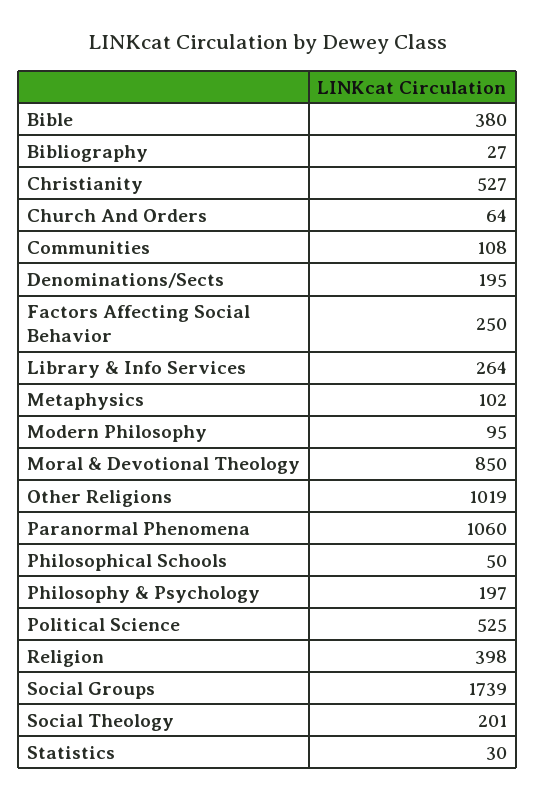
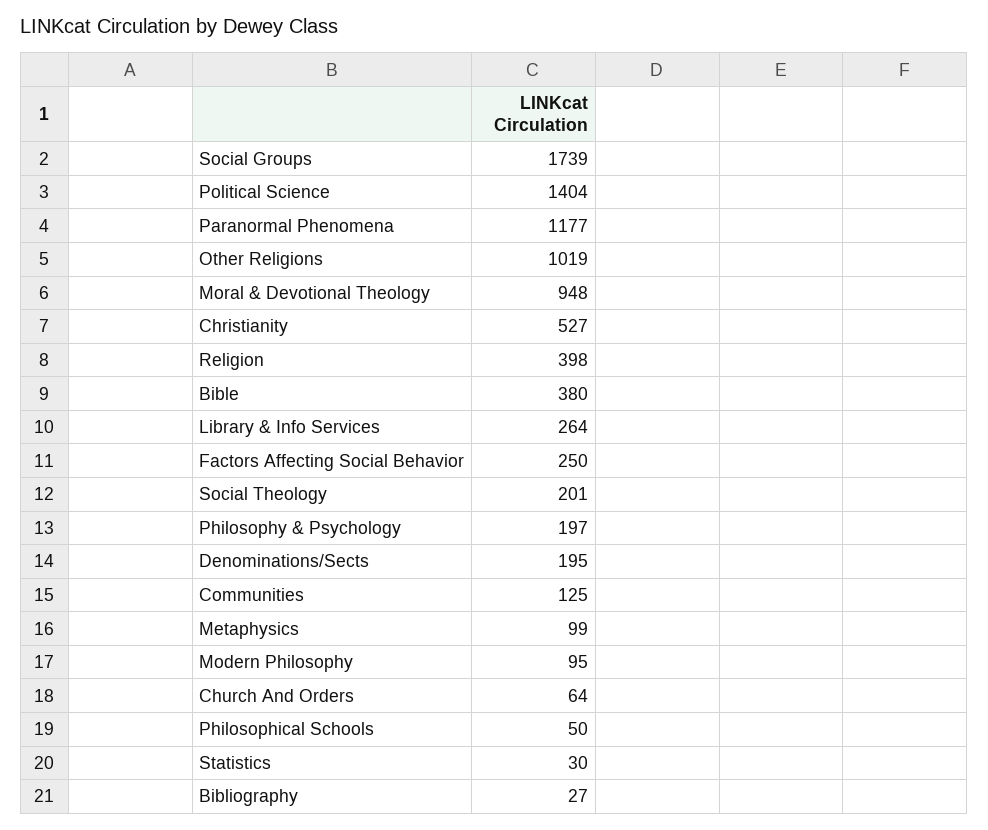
Communities: 108 -> 125
Metaphysics: 102 -> 99
Moral & Devotional Theology: 850 -> 948
Paranormal Phenomena: 1060 -> 1177
Political Science: 525 -> 1404

